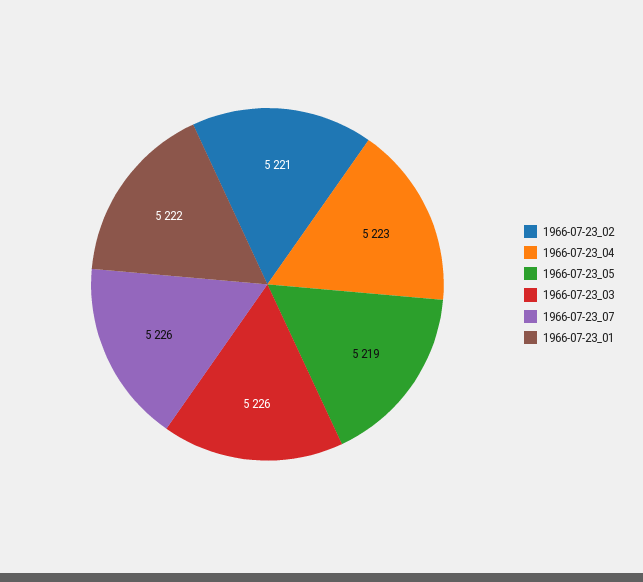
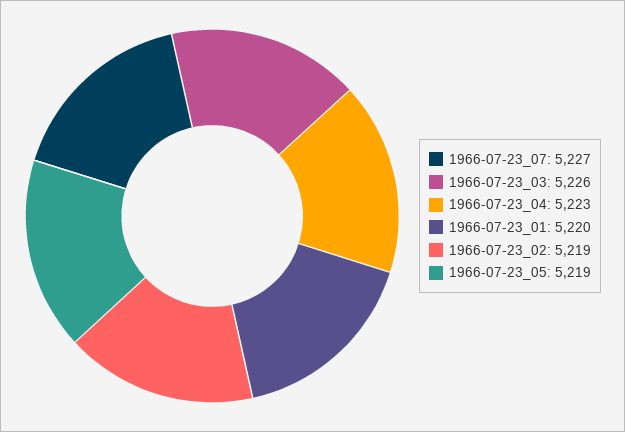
1966-07-23_02: 5221 -> 5219
1966-07-23_07: 5226 -> 5227
1966-07-23_01: 5222 -> 5220

